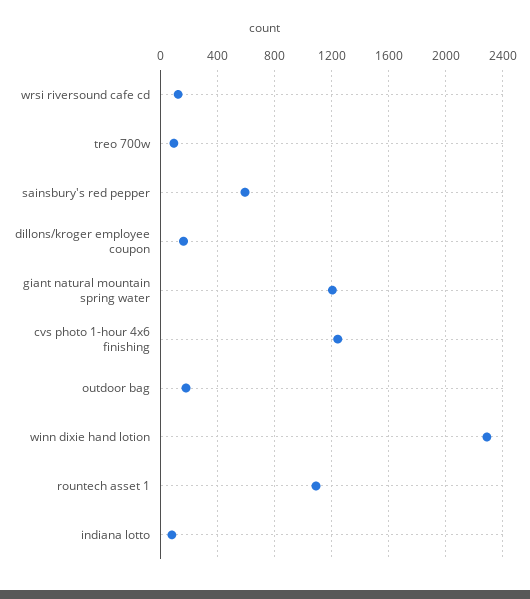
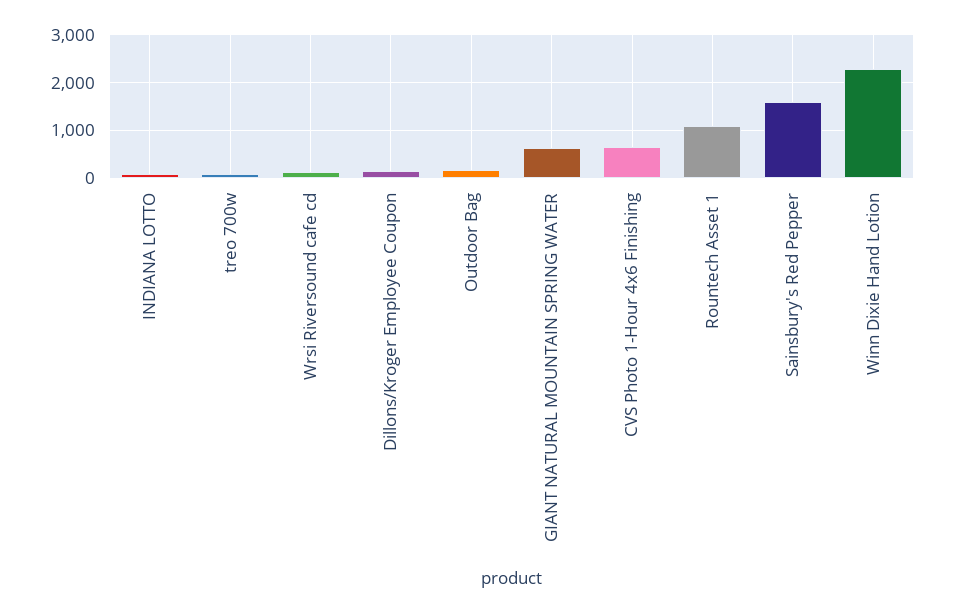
sainsbury's red pepper: 600 -> 1600
giant natural mountain spring water: 1200 -> 600
cvs photo 1-hour 4x6 finishing: 1250 -> 600

